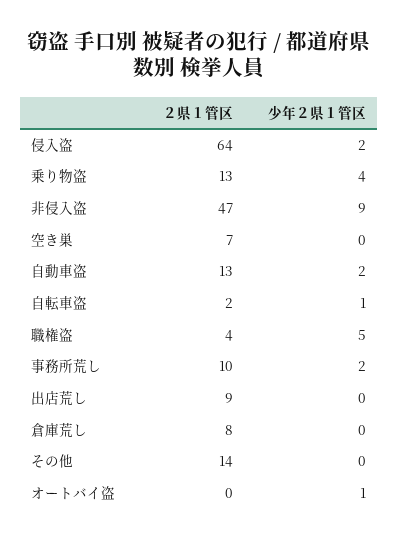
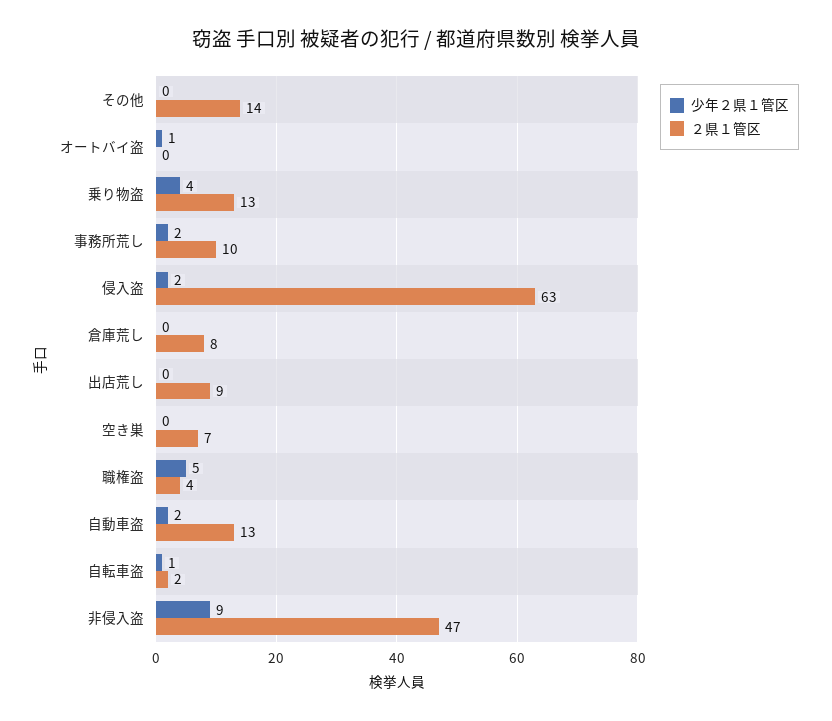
２県１管区, 侵入盗: 64 -> 63

